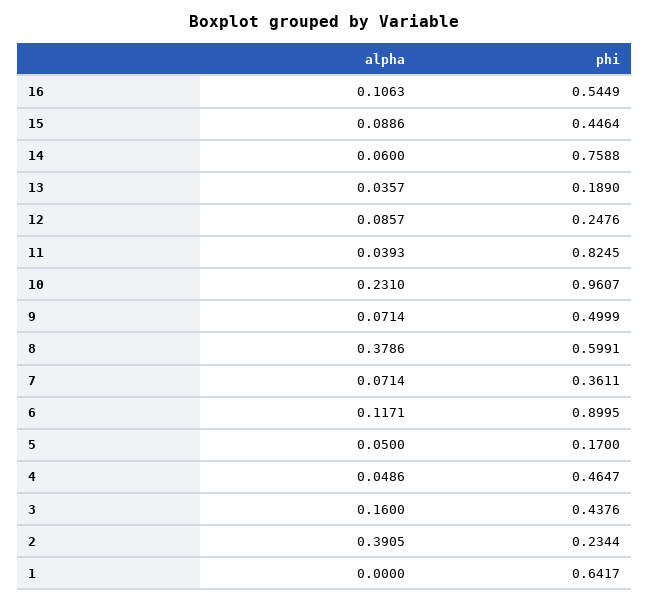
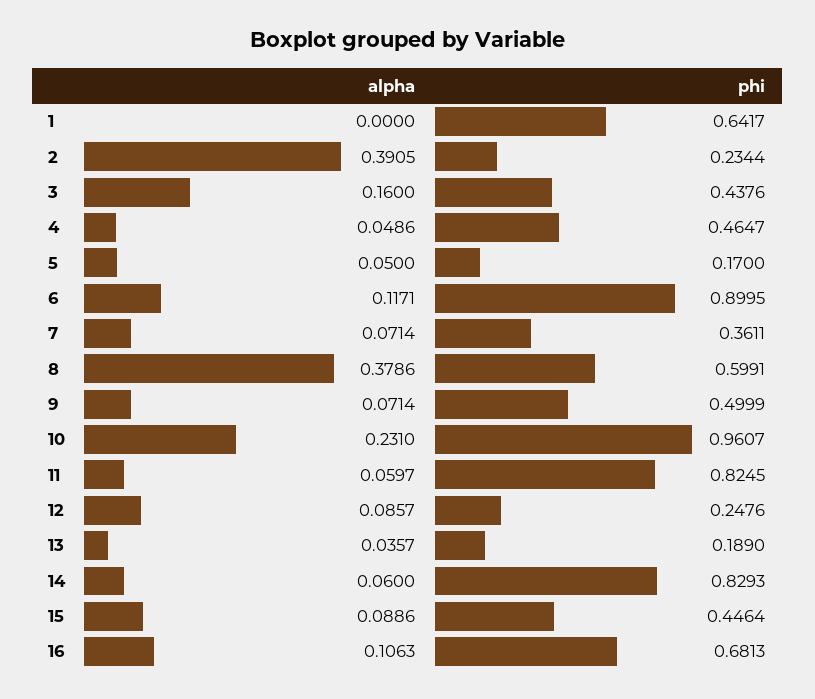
phi, 16: 0.5449 -> 0.6813
phi, 14: 0.7588 -> 0.8293
alpha, 11: 0.0393 -> 0.0597

